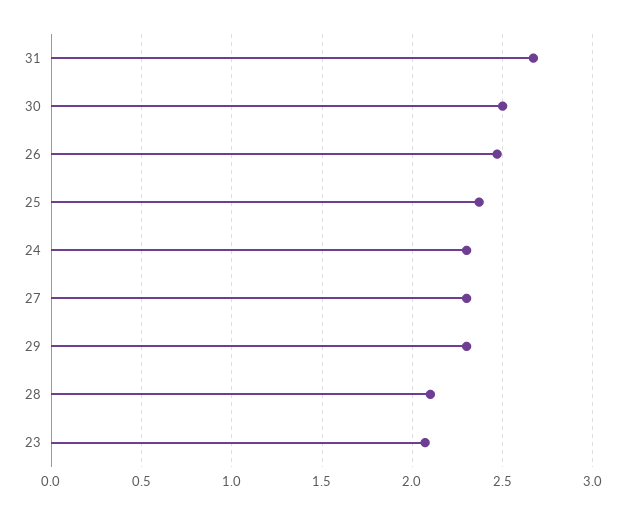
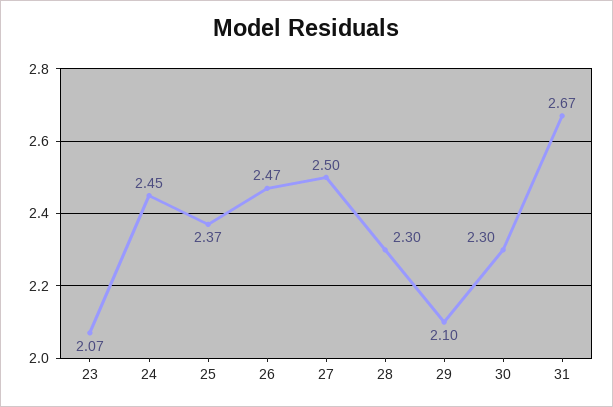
30: 2.5 -> 2.3
24: 2.3 -> 2.45
27: 2.3 -> 2.5
29: 2.3 -> 2.1
28: 2.1 -> 2.3

